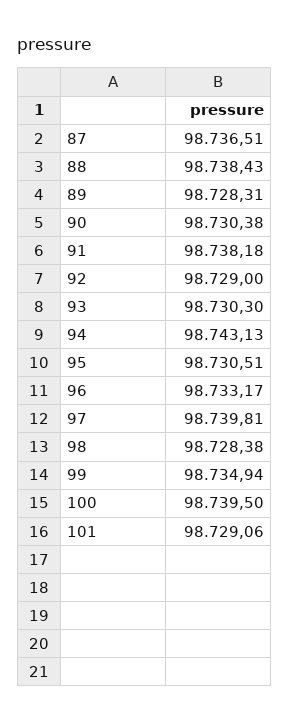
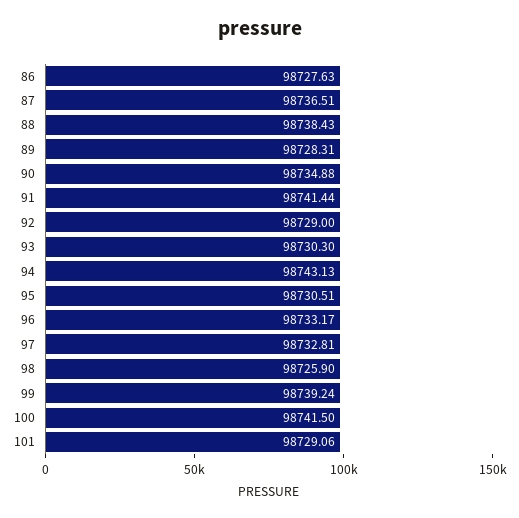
90: 98730.38 -> 98734.88
91: 98738.18 -> 98741.44
97: 98739.81 -> 98732.81
98: 98728.38 -> 98725.9
99: 98734.94 -> 98739.24
100: 98739.5 -> 98741.5
86: none -> 98727.63

